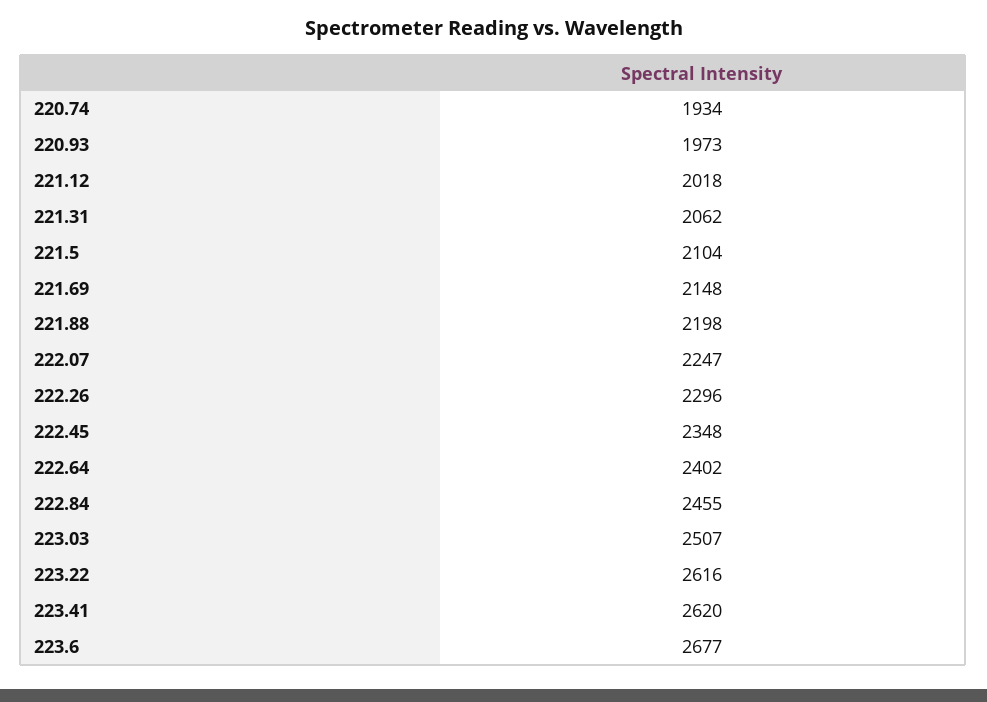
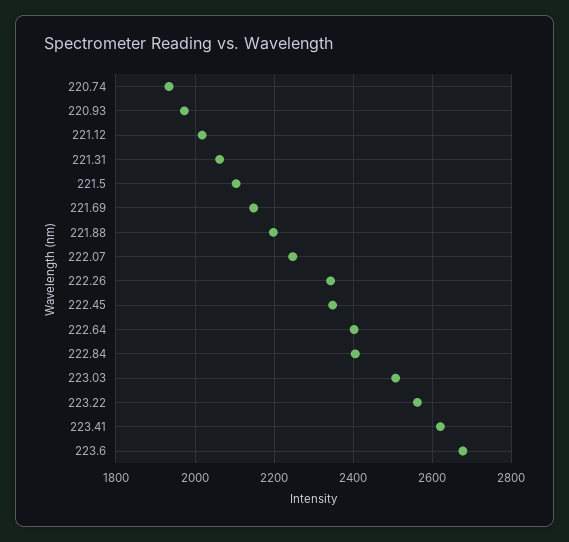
222.26: 2296 -> 2340
222.84: 2455 -> 2400
223.22: 2616 -> 2560

